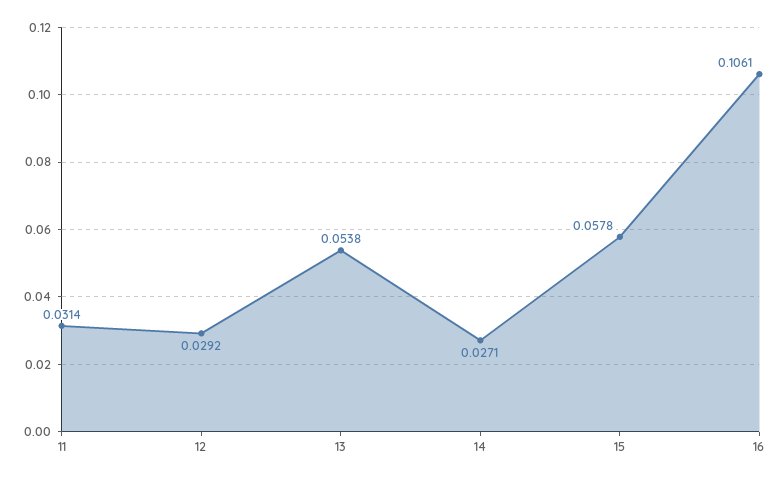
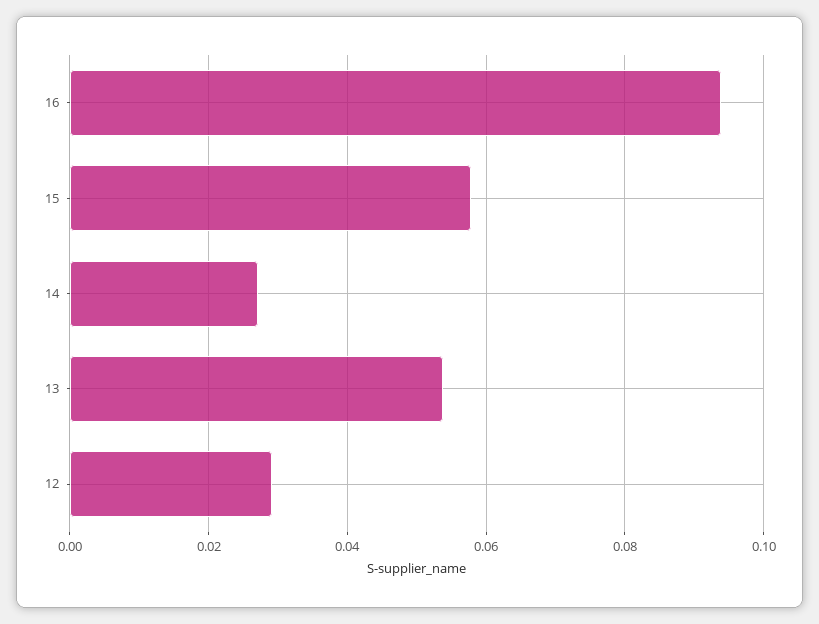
11: 0.0314 -> none
16: 0.1061 -> 0.094

